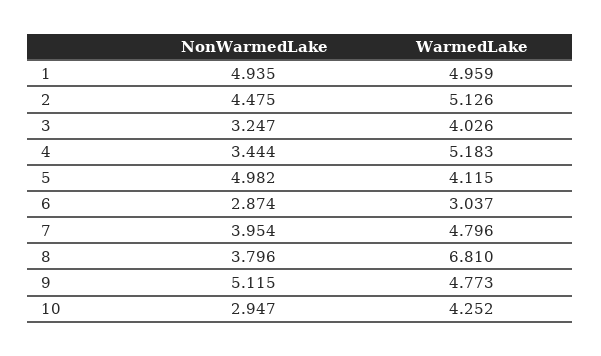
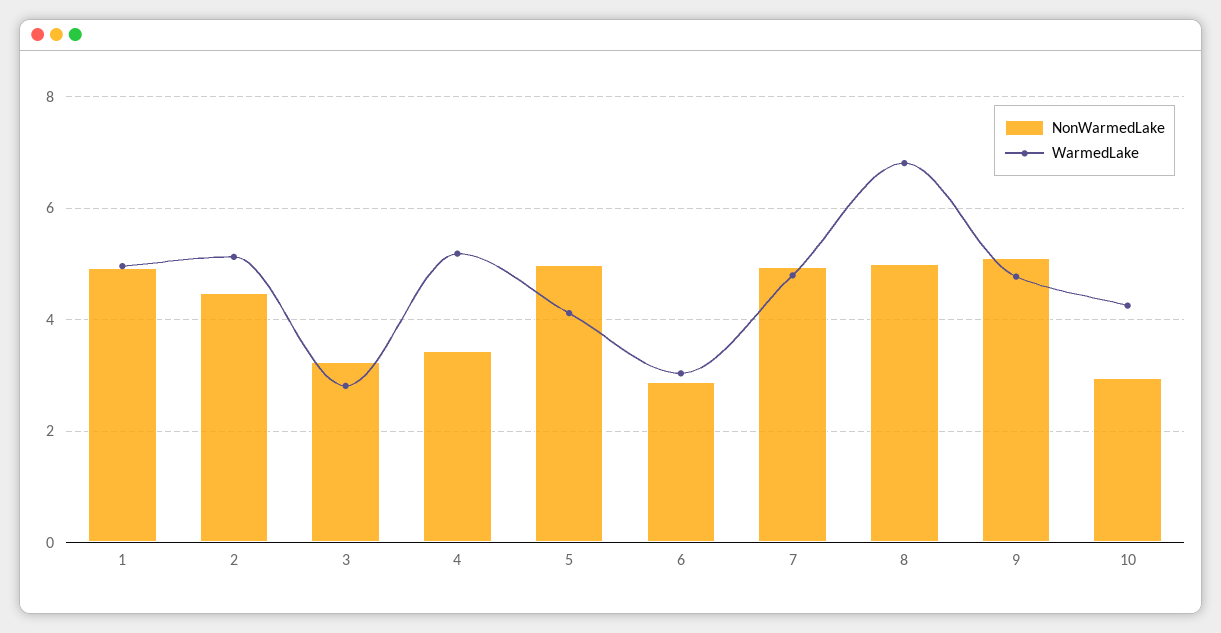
WarmedLake, 3: 4.026 -> 2.8
NonWarmedLake, 7: 3.954 -> 5
NonWarmedLake, 8: 3.796 -> 5

